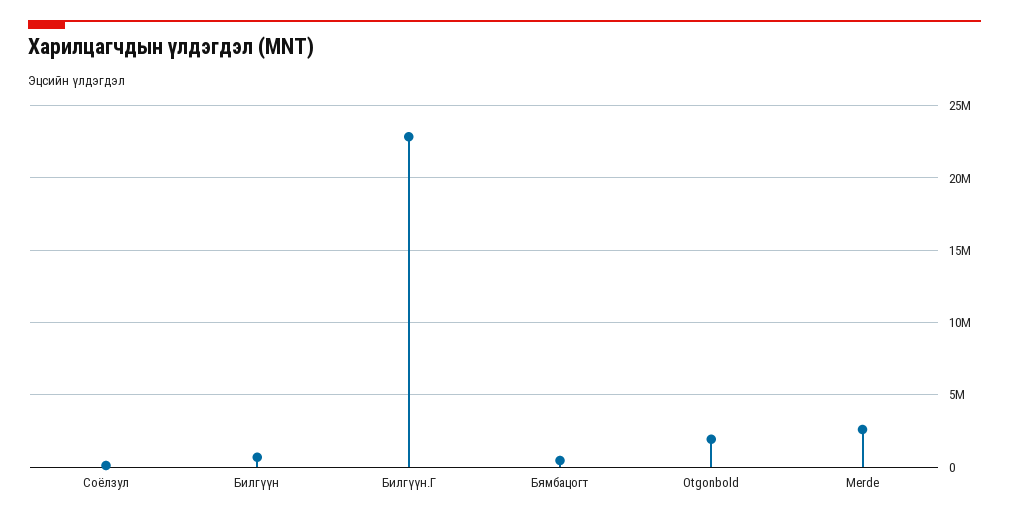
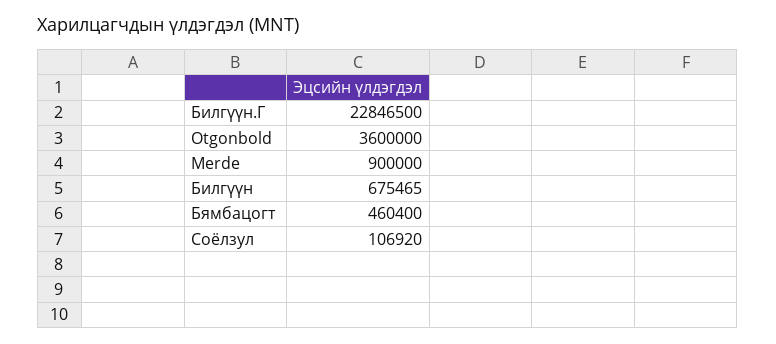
Otgonbold: 2000000 -> 3600000
Merde: 2500000 -> 900000

